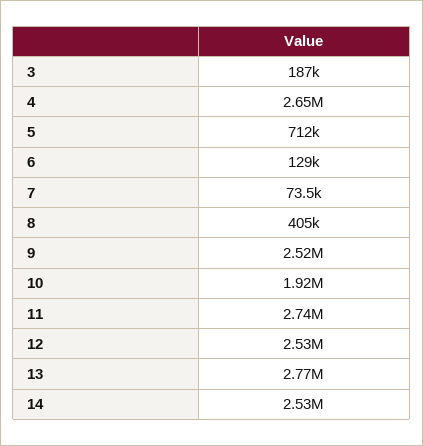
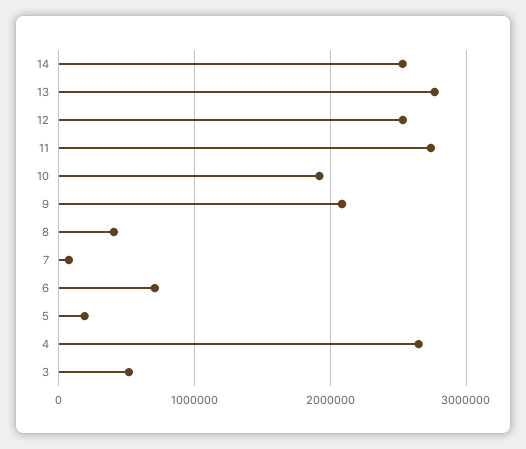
3: 187000 -> 500000
5: 712000 -> 200000
6: 129000 -> 700000
9: 2520000 -> 2100000

